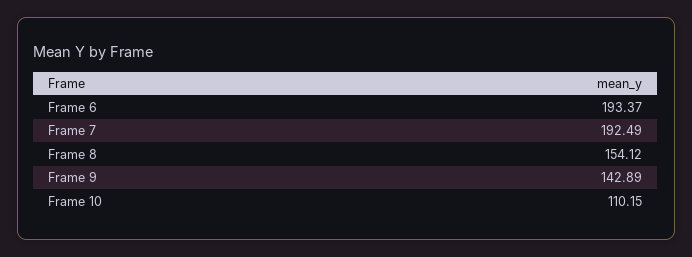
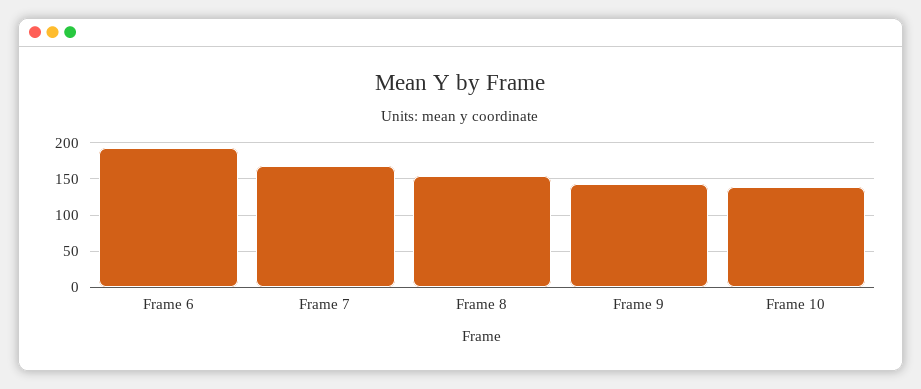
Frame 7: 192.49 -> 170
Frame 10: 110.15 -> 140

